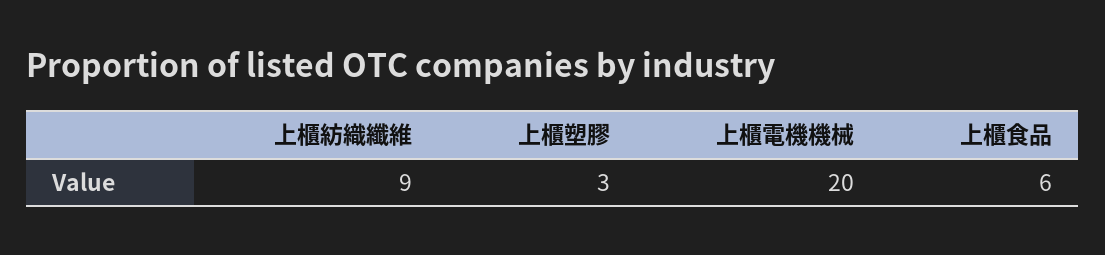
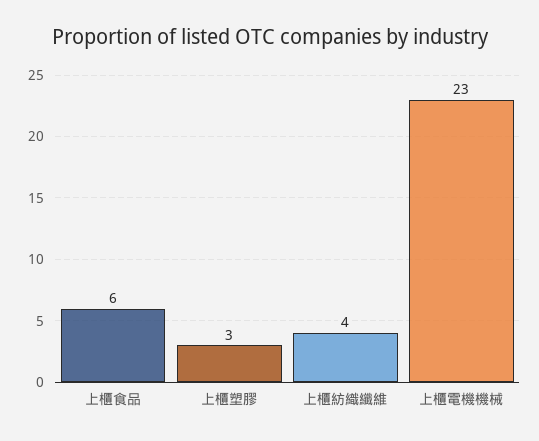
上櫃紡織纖維: 9 -> 4
上櫃電機機械: 20 -> 23

